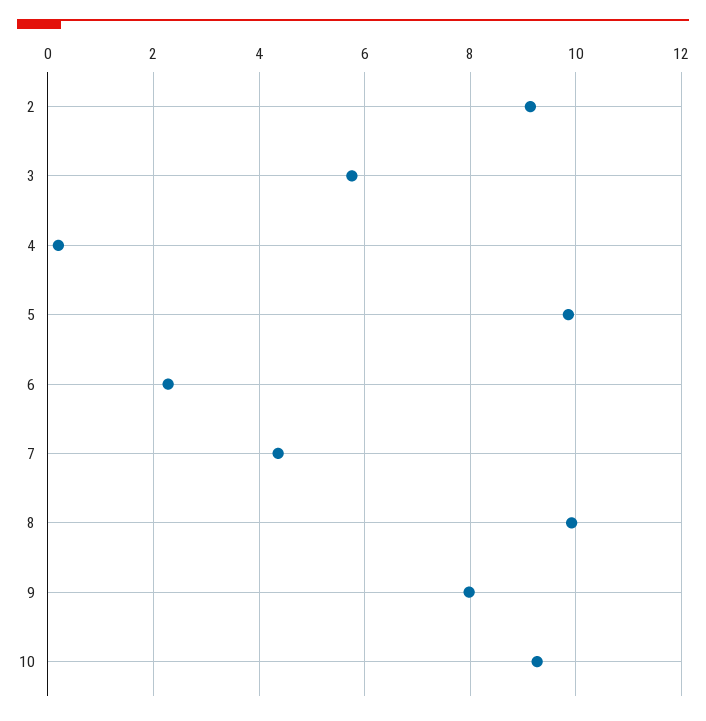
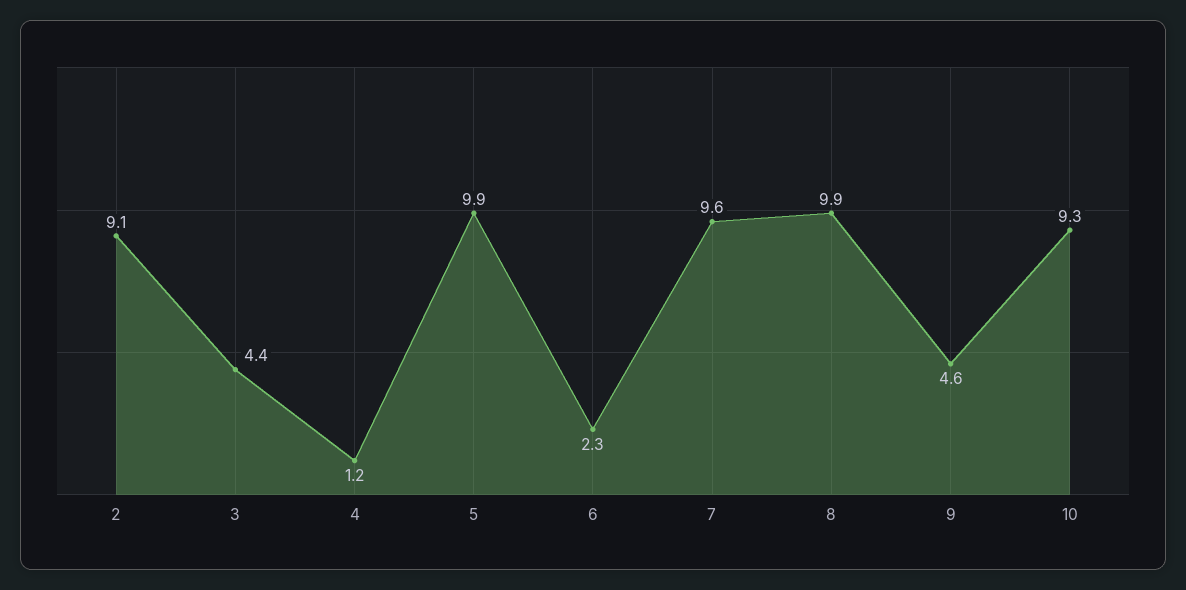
3: 5.8 -> 4.4
4: 0.2 -> 1.2
7: 4.4 -> 9.6
9: 8 -> 4.6

